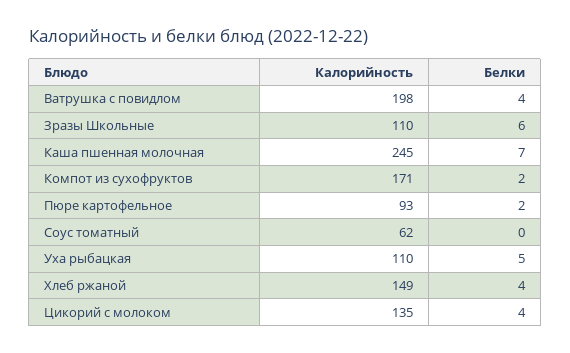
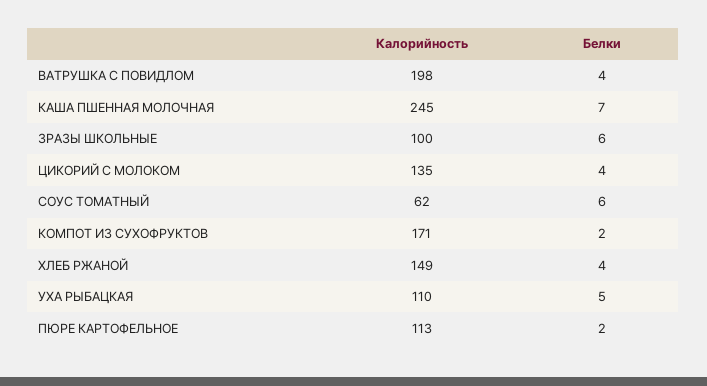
Калорийность, Зразы Школьные: 110 -> 100
Калорийность, Пюре картофельное: 93 -> 113
Белки, Соус томатный: 0 -> 6

